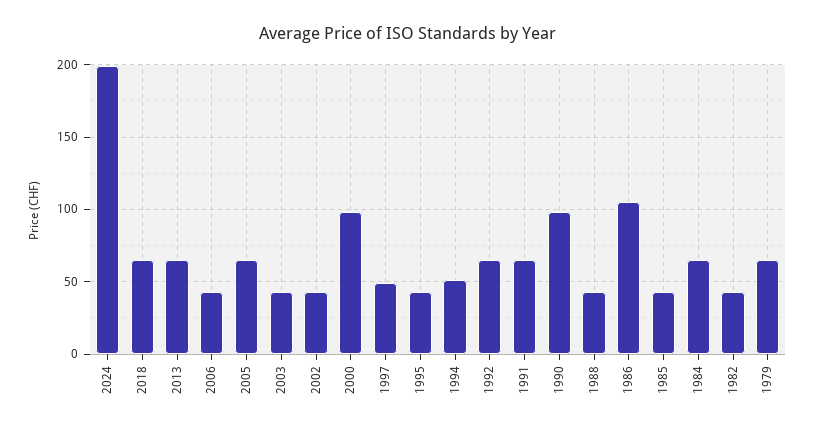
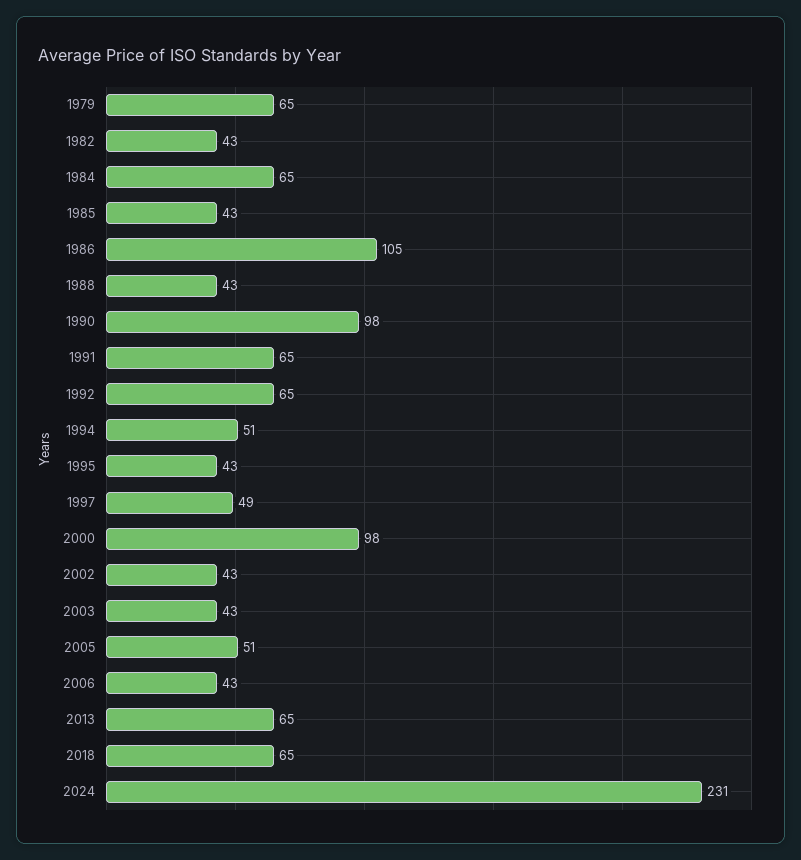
2024: 200 -> 231
2005: 65 -> 51

